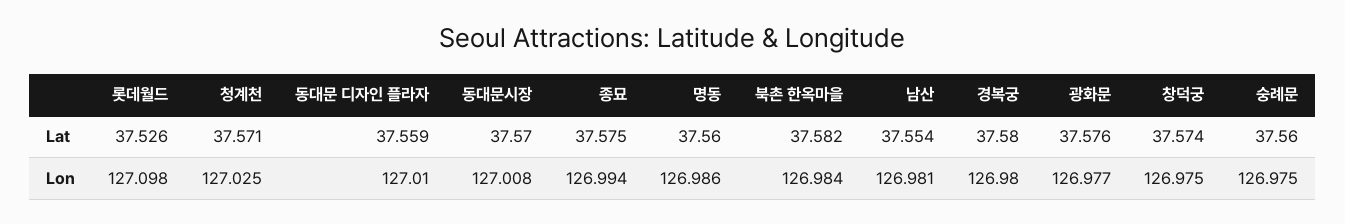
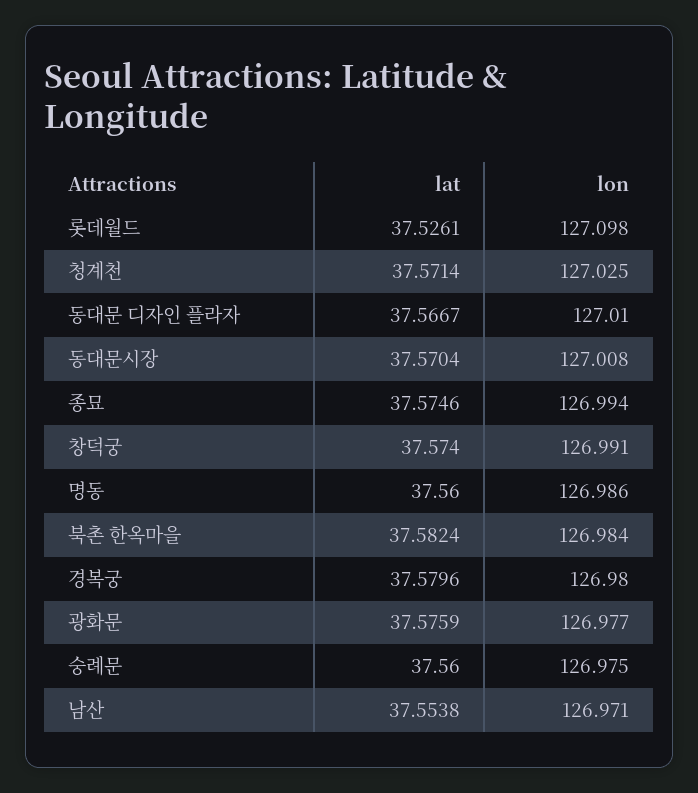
동대문 디자인 플라자, Lat: 37.559 -> 37.5667
남산, Lon: 126.981 -> 126.971
창덕궁, Lon: 126.975 -> 126.991

